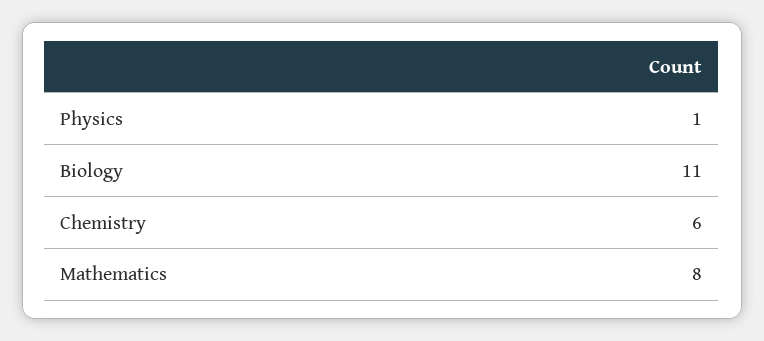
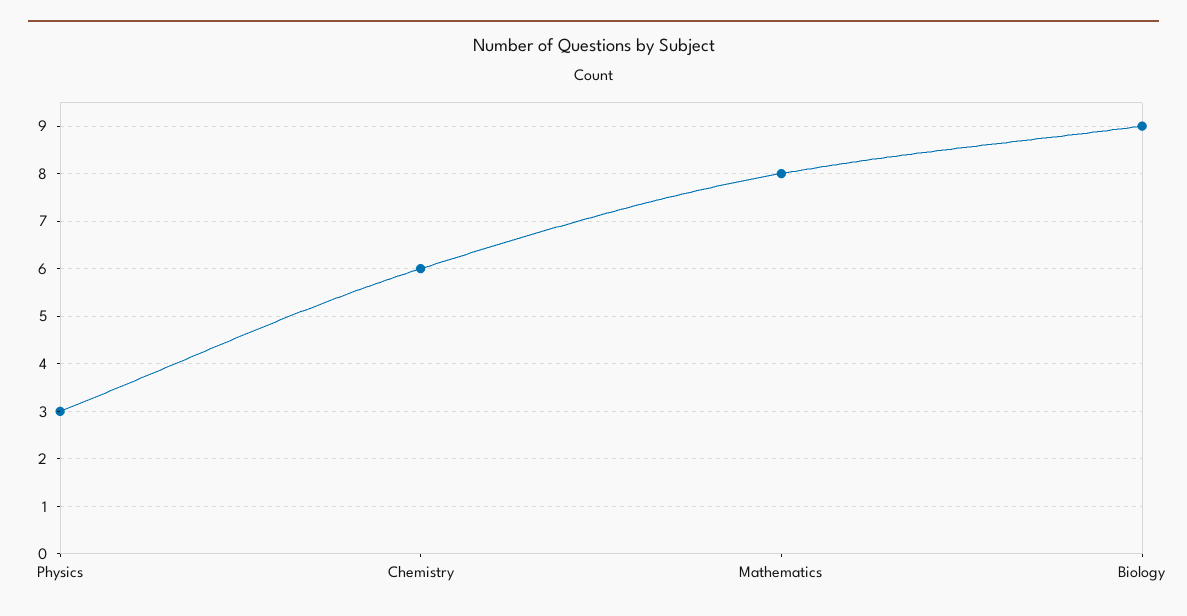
Physics: 1 -> 3
Biology: 11 -> 9

